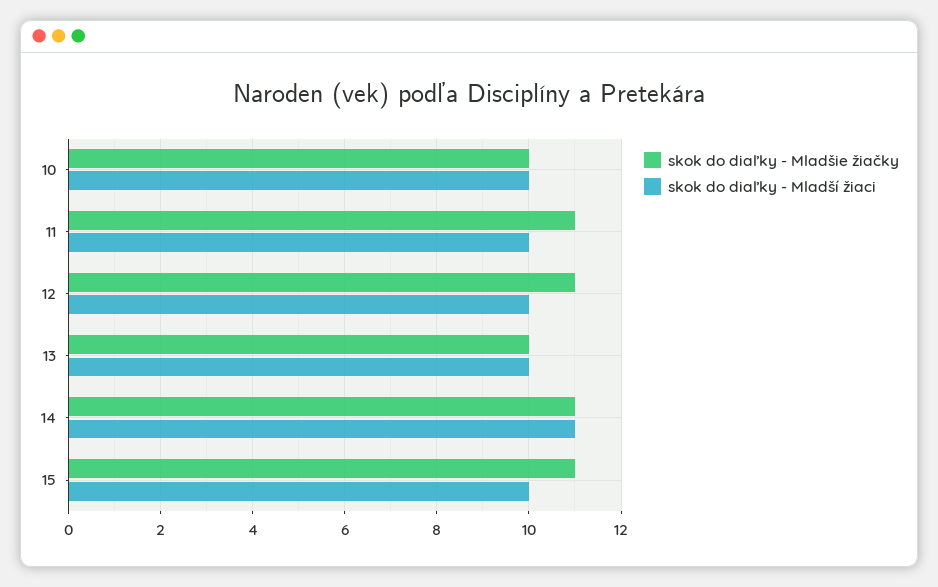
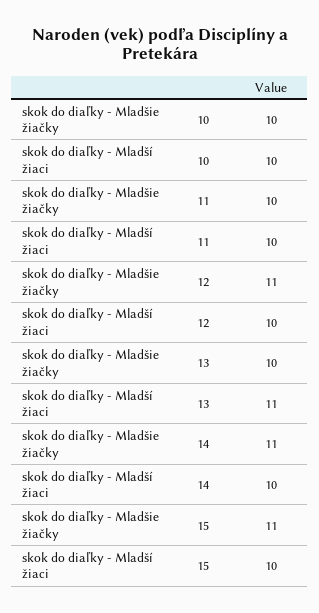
skok do diaľky - Mladšie žiačky, 11: 11 -> 10
skok do diaľky - Mladší žiaci, 13: 10 -> 11
skok do diaľky - Mladší žiaci, 14: 11 -> 10

